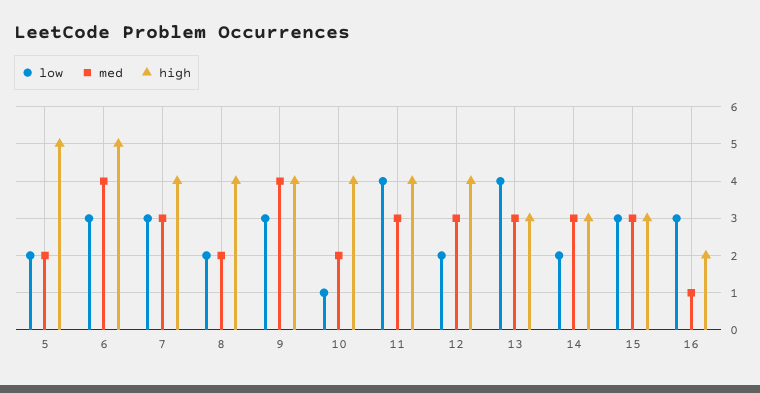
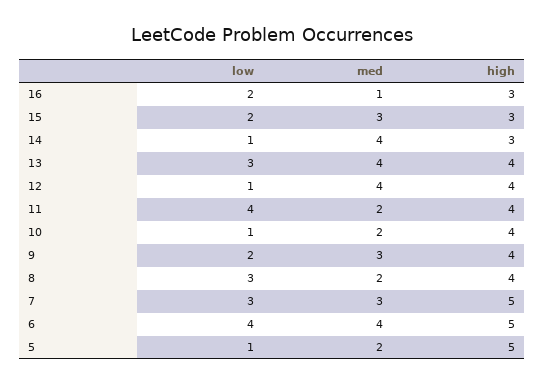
low, 5: 2 -> 1
low, 6: 3 -> 4
high, 7: 4 -> 5
low, 8: 2 -> 3
low, 9: 3 -> 2
med, 9: 4 -> 3
med, 11: 3 -> 2
low, 12: 2 -> 1
med, 12: 3 -> 4
low, 13: 4 -> 3
med, 13: 3 -> 4
high, 13: 3 -> 4
low, 14: 2 -> 1
med, 14: 3 -> 4
low, 15: 3 -> 2
low, 16: 3 -> 2
high, 16: 2 -> 3

